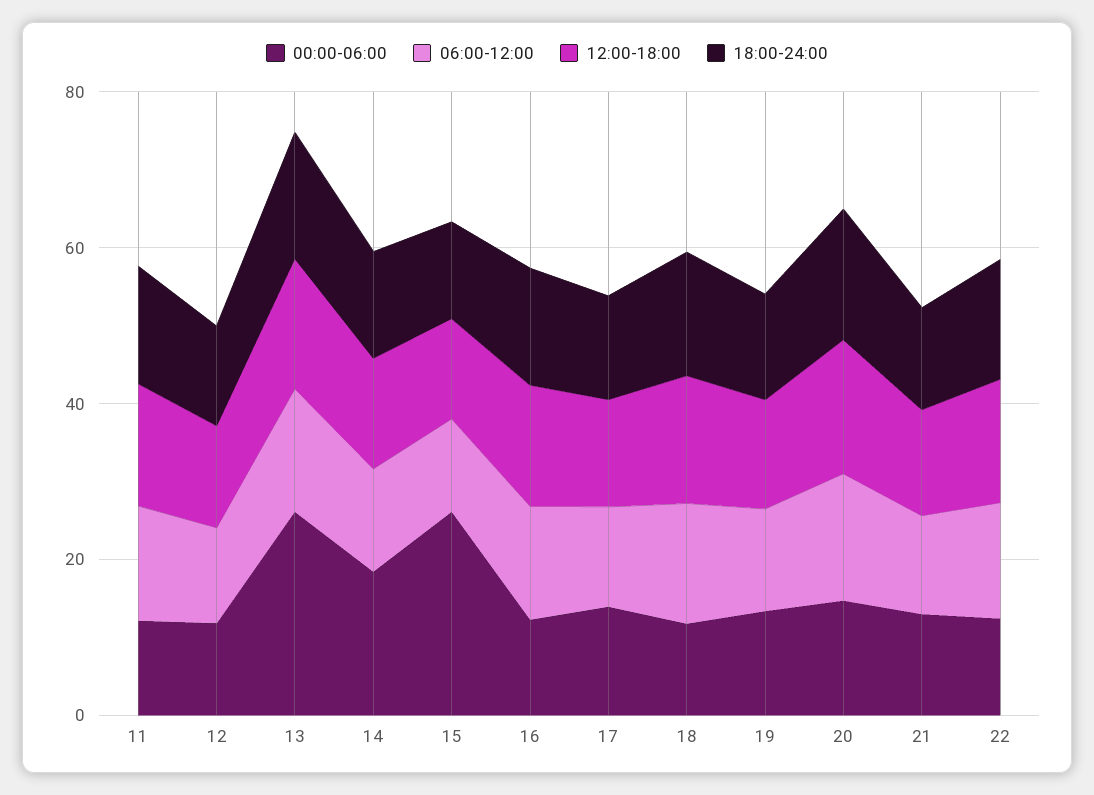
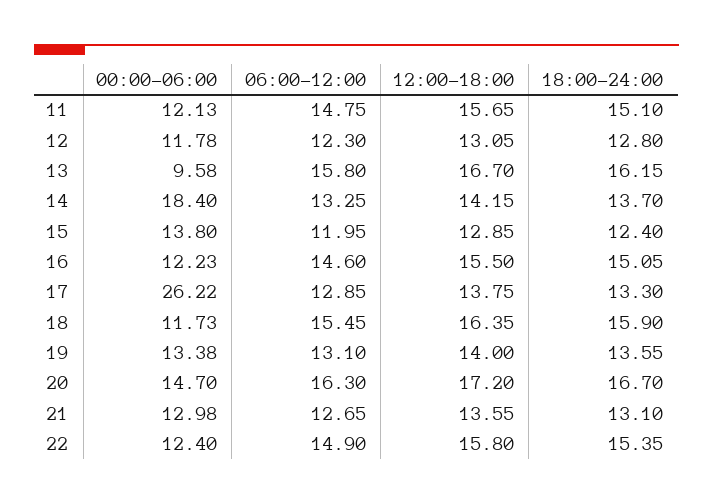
00:00-06:00, 13: 25 -> 9.58
00:00-06:00, 15: 25 -> 13.8
00:00-06:00, 17: 15 -> 26.22

